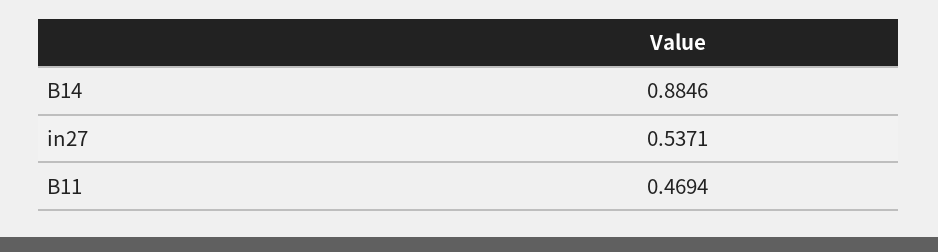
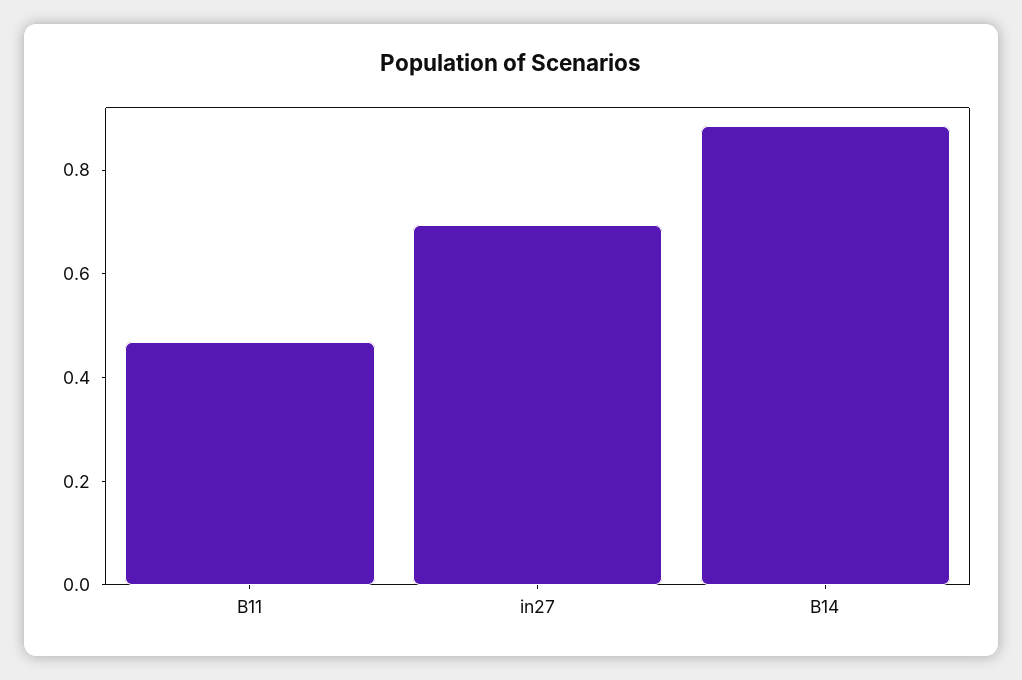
in27: 0.5371 -> 0.7

